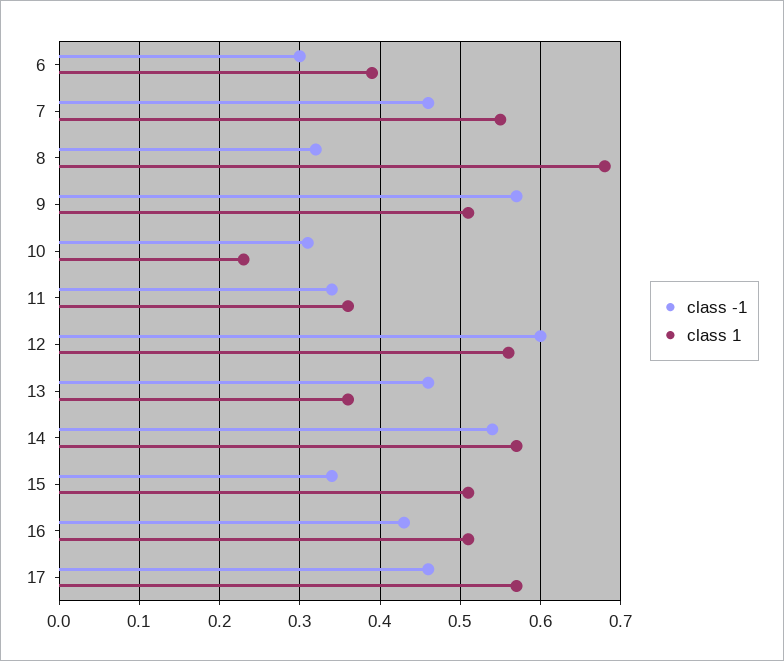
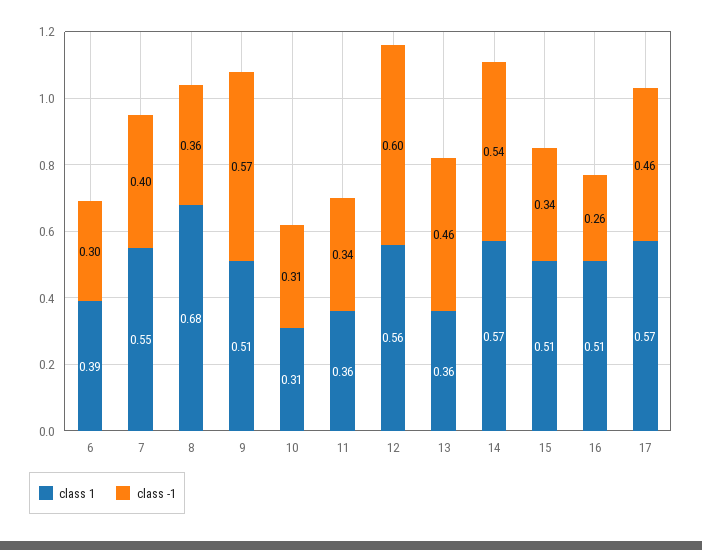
class -1, 7: 0.46 -> 0.4
class -1, 8: 0.32 -> 0.36
class 1, 10: 0.23 -> 0.31
class -1, 16: 0.43 -> 0.26

